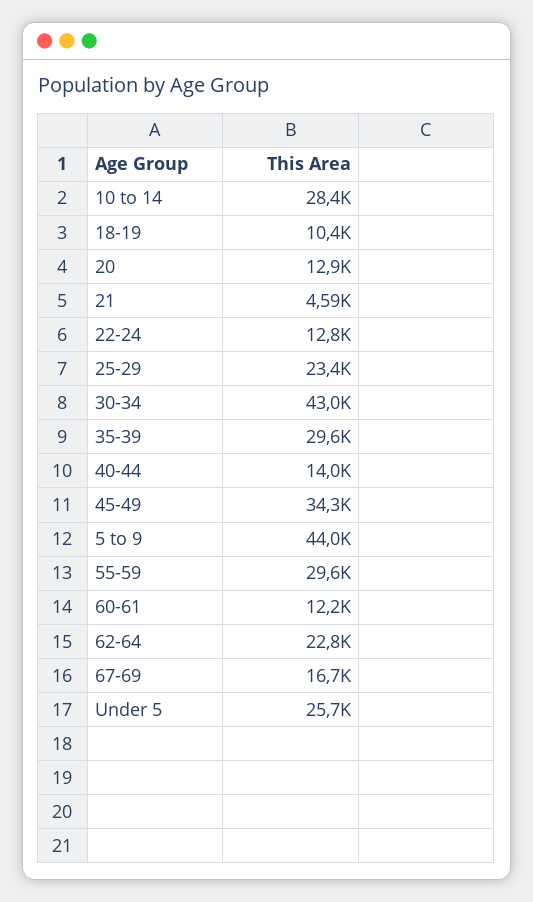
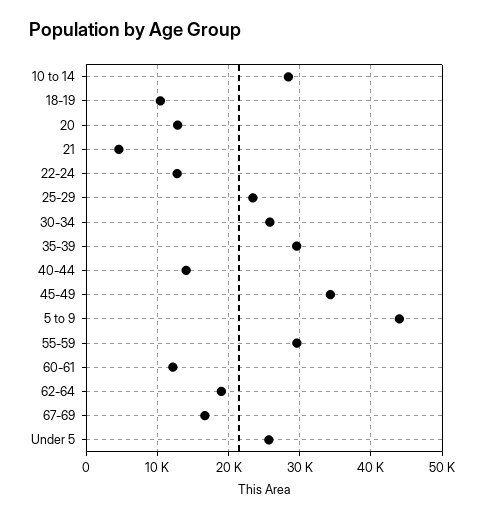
30-34: 43000 -> 26000
62-64: 22800 -> 19000

